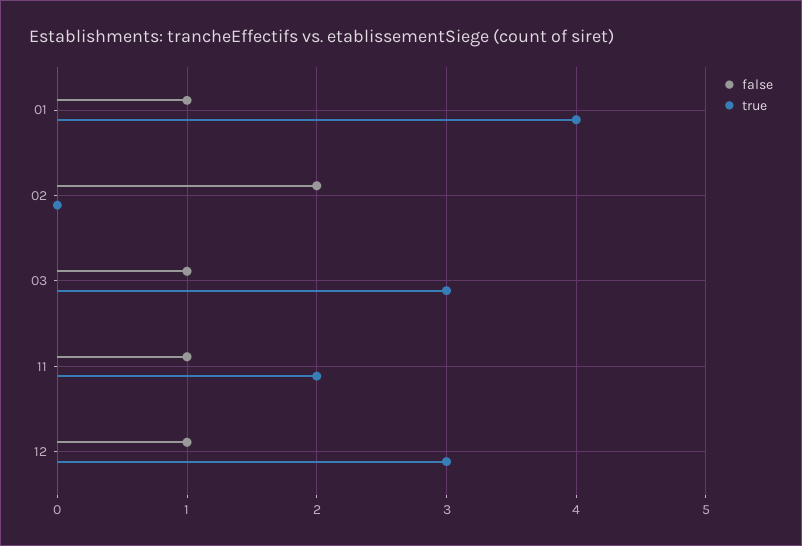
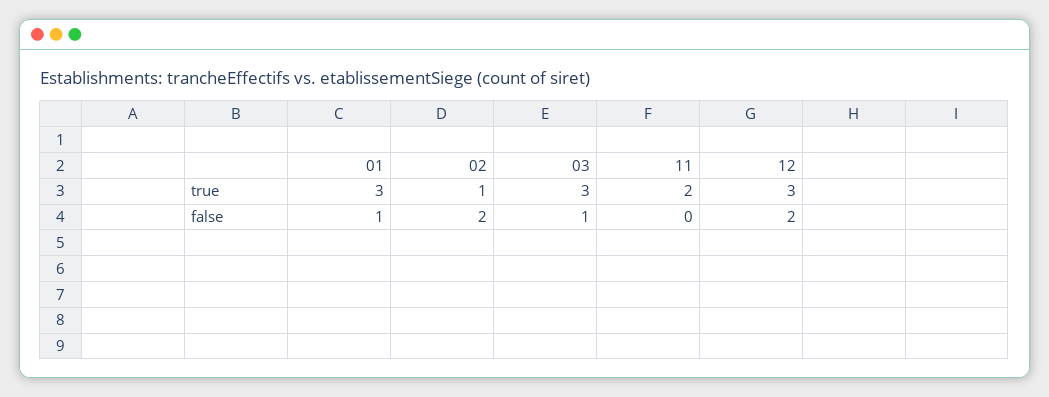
true, 01: 4 -> 3
true, 02: 0 -> 1
false, 11: 1 -> 0
false, 12: 1 -> 2

